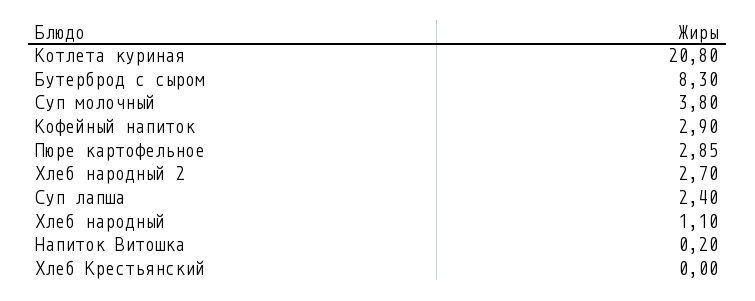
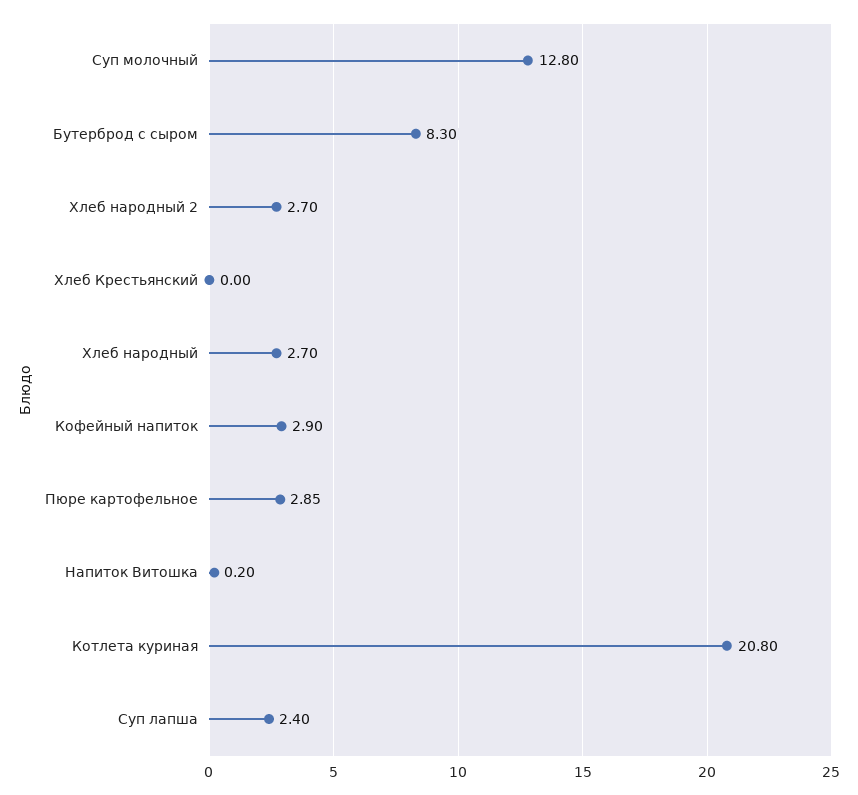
Суп молочный: 3.8 -> 12.8
Хлеб народный: 1.1 -> 2.7

